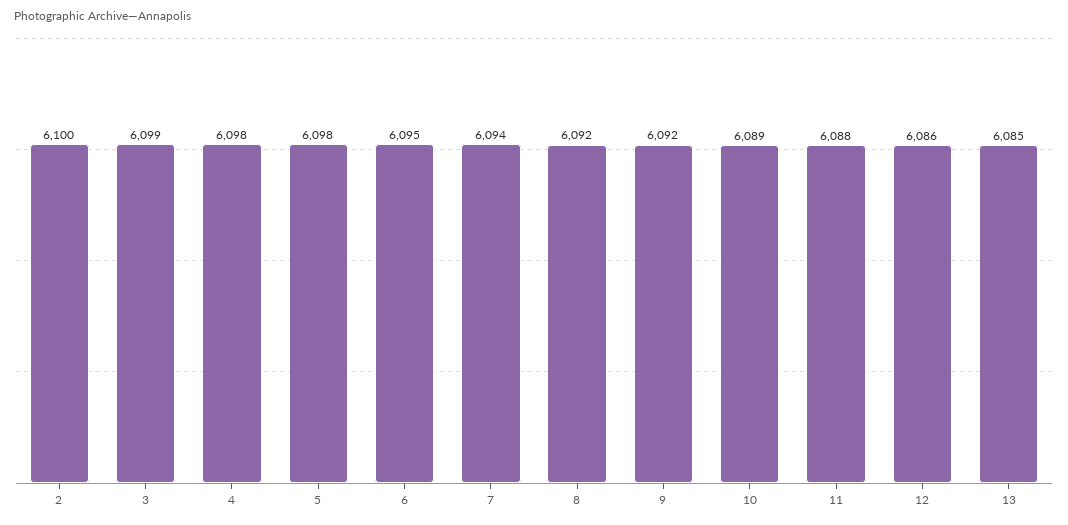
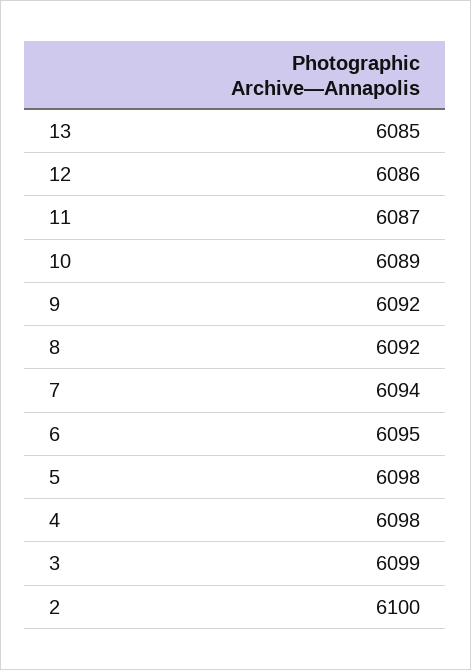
11: 6088 -> 6087

